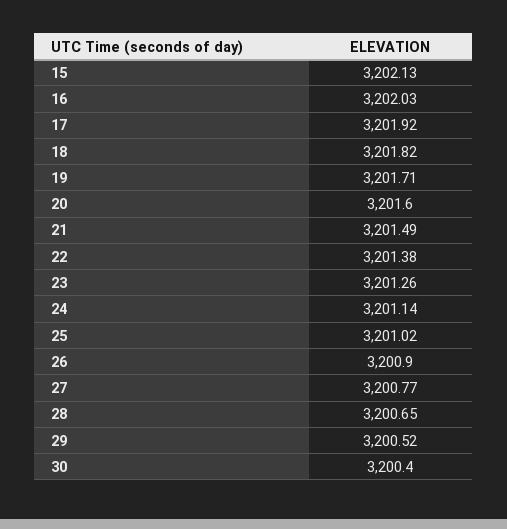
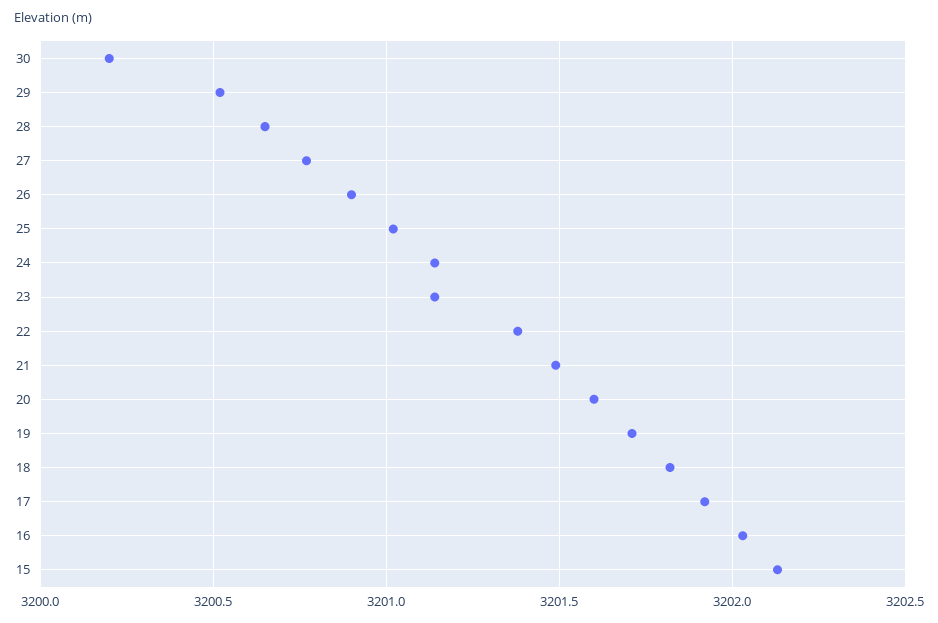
23: 3201.26 -> 3201.15
30: 3200.4 -> 3200.2

